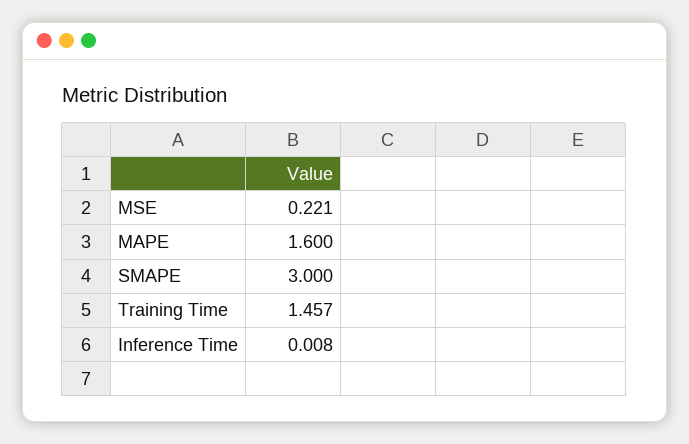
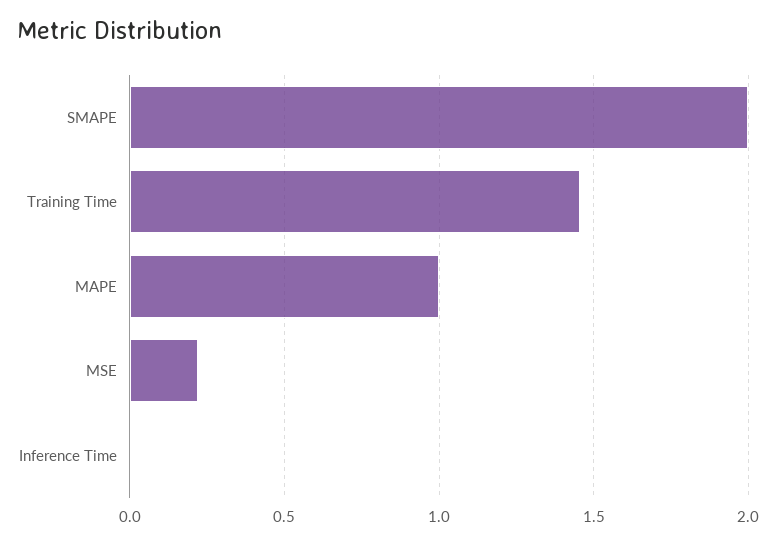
MAPE: 1.6 -> 1
SMAPE: 3 -> 2

